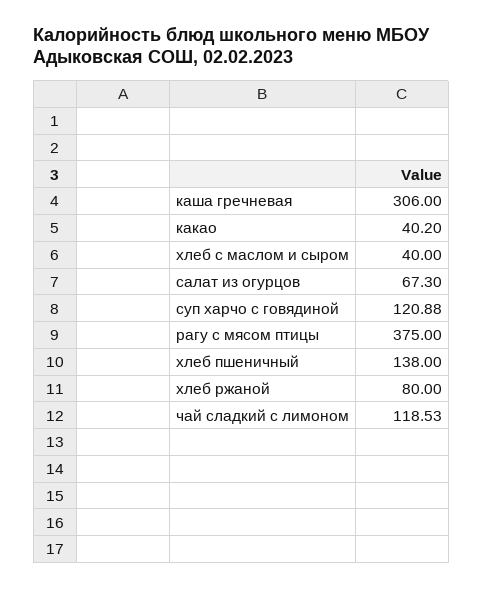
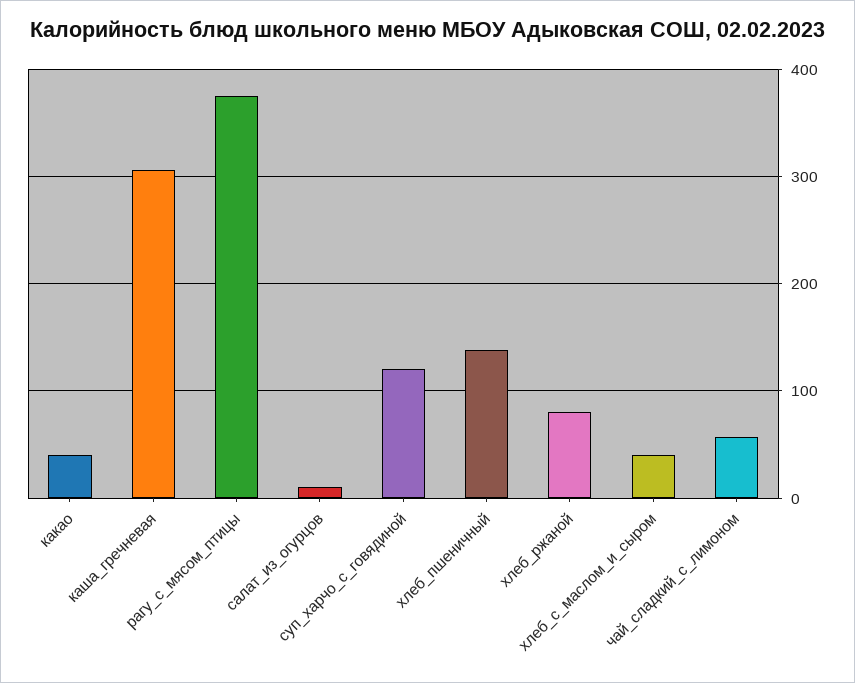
салат из огурцов: 67.3 -> 10
чай сладкий с лимоном: 118.53 -> 60

